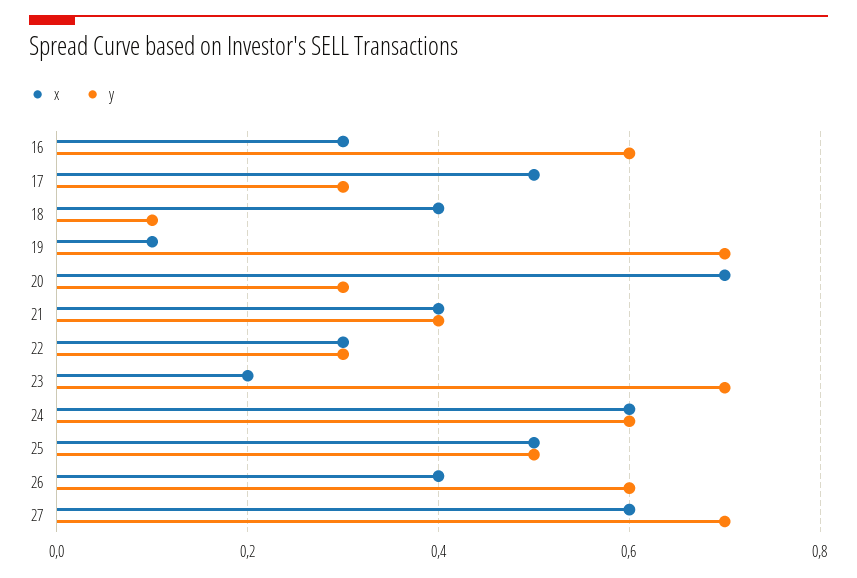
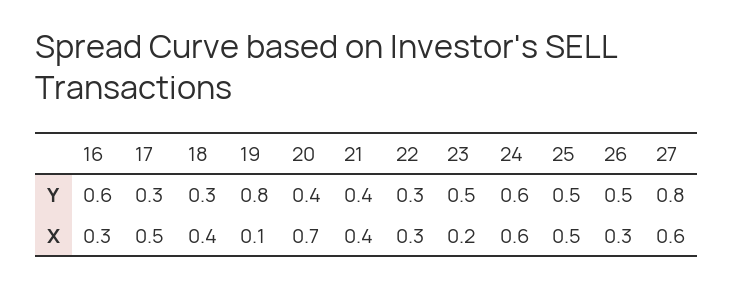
y, 18: 0.1 -> 0.3
y, 19: 0.7 -> 0.8
y, 20: 0.3 -> 0.4
y, 23: 0.7 -> 0.5
x, 26: 0.4 -> 0.3
y, 26: 0.6 -> 0.5
y, 27: 0.7 -> 0.8

